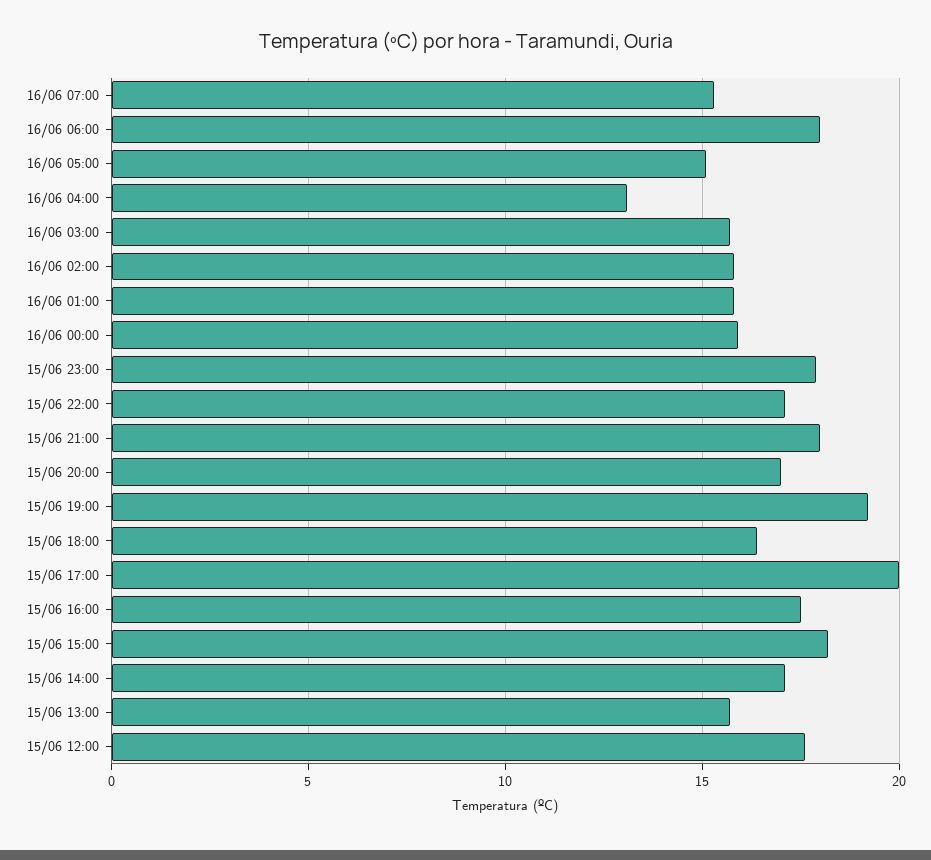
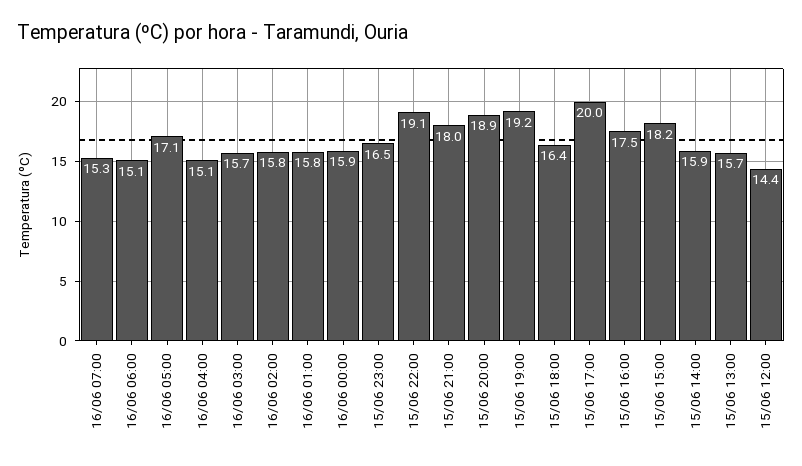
16/06 06:00: 18 -> 15.1
16/06 05:00: 15 -> 17.1
16/06 04:00: 13 -> 15.1
15/06 23:00: 18 -> 16.5
15/06 22:00: 17 -> 19.1
15/06 20:00: 17 -> 18.9
15/06 14:00: 17 -> 15.9
15/06 12:00: 17.5 -> 14.4

